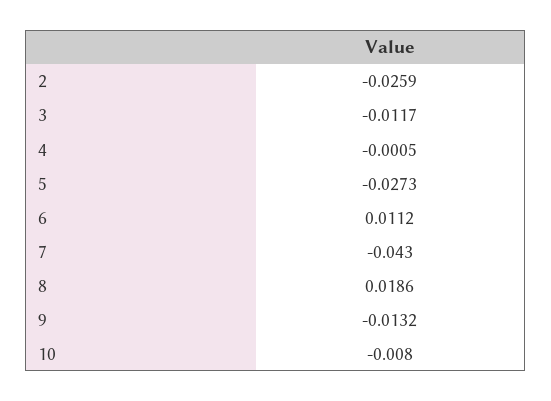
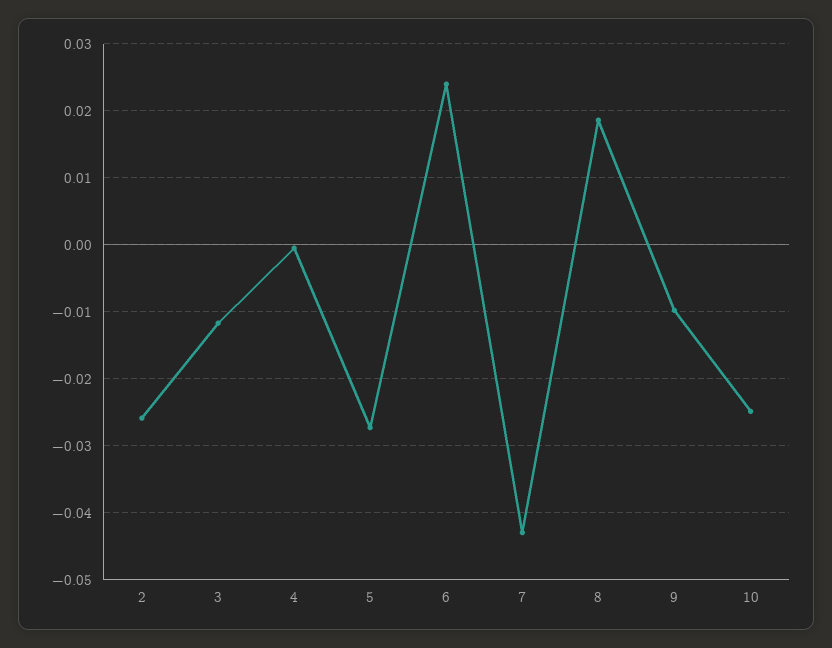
6: 0.0112 -> 0.024
9: -0.0132 -> -0.01
10: -0.008 -> -0.025

